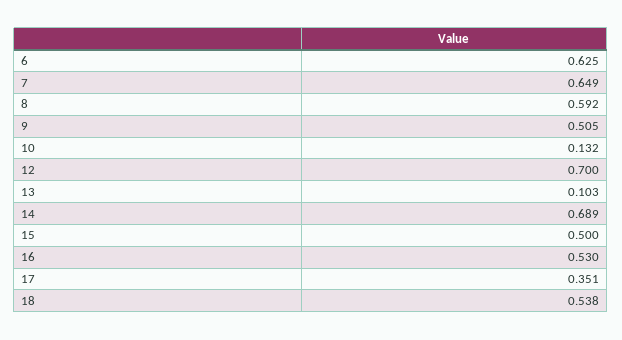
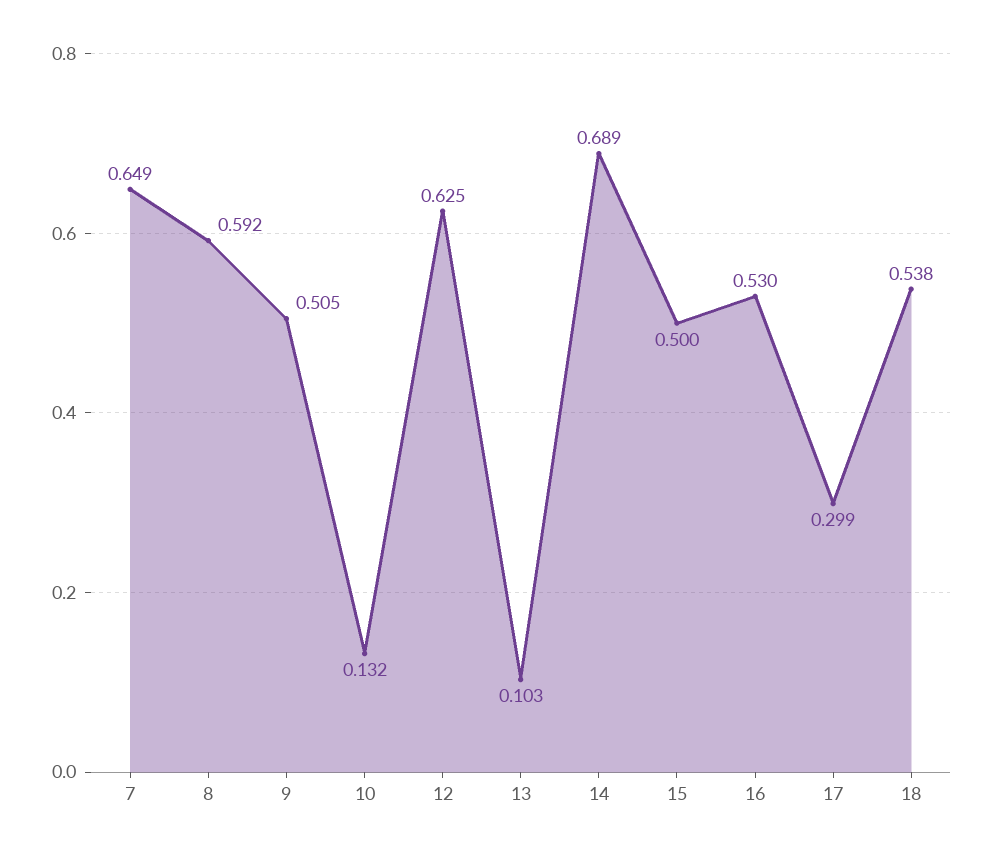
6: 0.625 -> none
12: 0.7 -> 0.625
17: 0.351 -> 0.299

